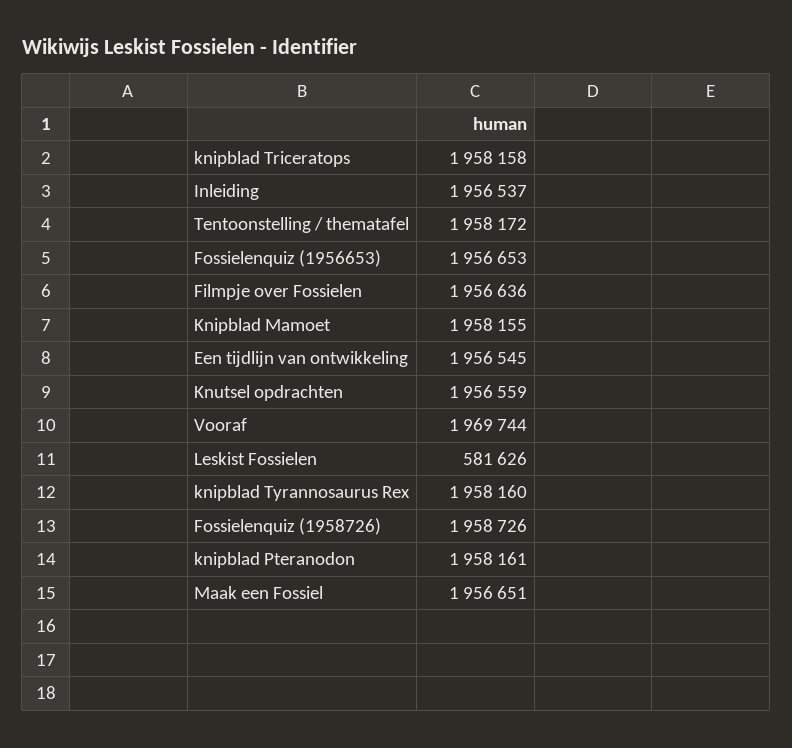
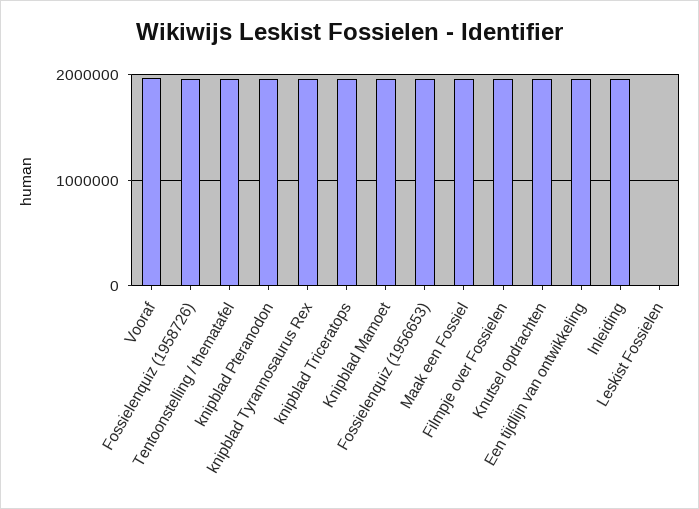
Leskist Fossielen: 581626 -> 0

